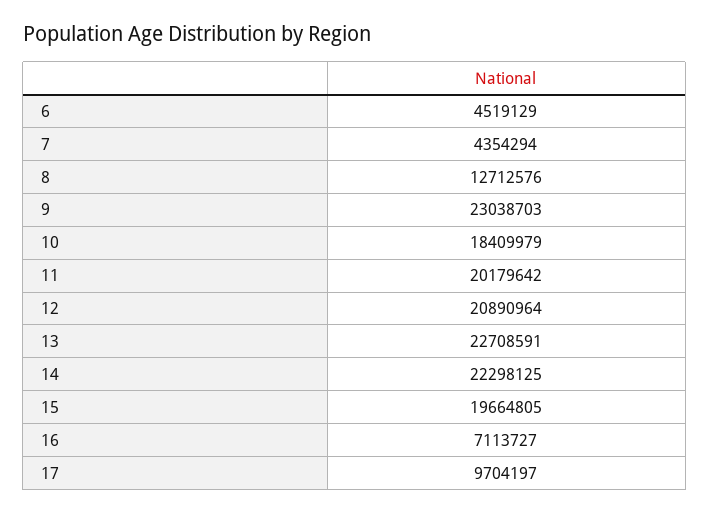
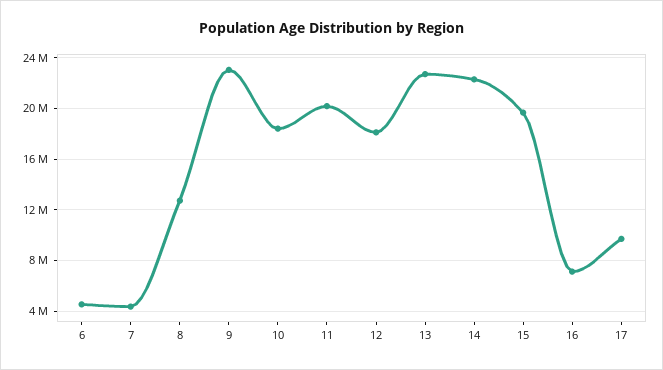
12: 20890964 -> 18000000

